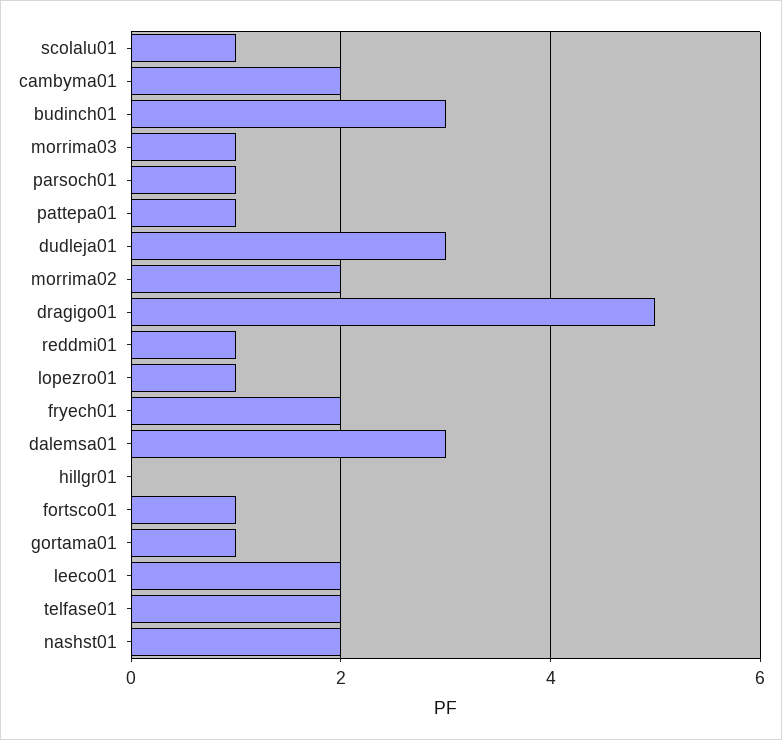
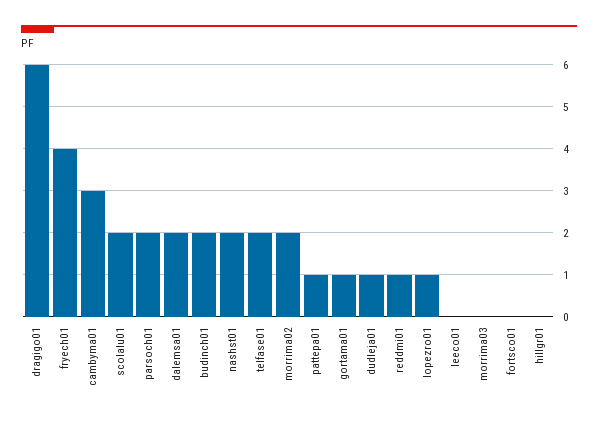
scolalu01: 1 -> 2
cambyma01: 2 -> 3
budinch01: 3 -> 2
morrima03: 1 -> 0
parsoch01: 1 -> 2
dudleja01: 3 -> 1
dragigo01: 5 -> 6
fryech01: 2 -> 4
dalemsa01: 3 -> 2
fortsco01: 1 -> 0
leeco01: 2 -> 0

